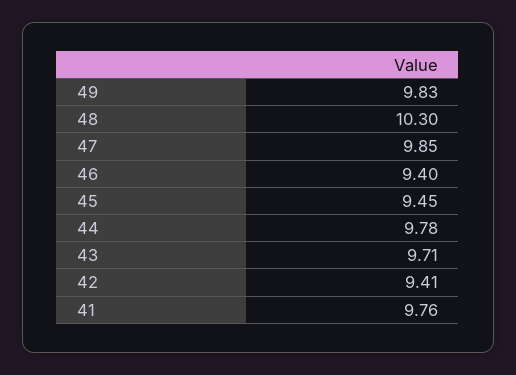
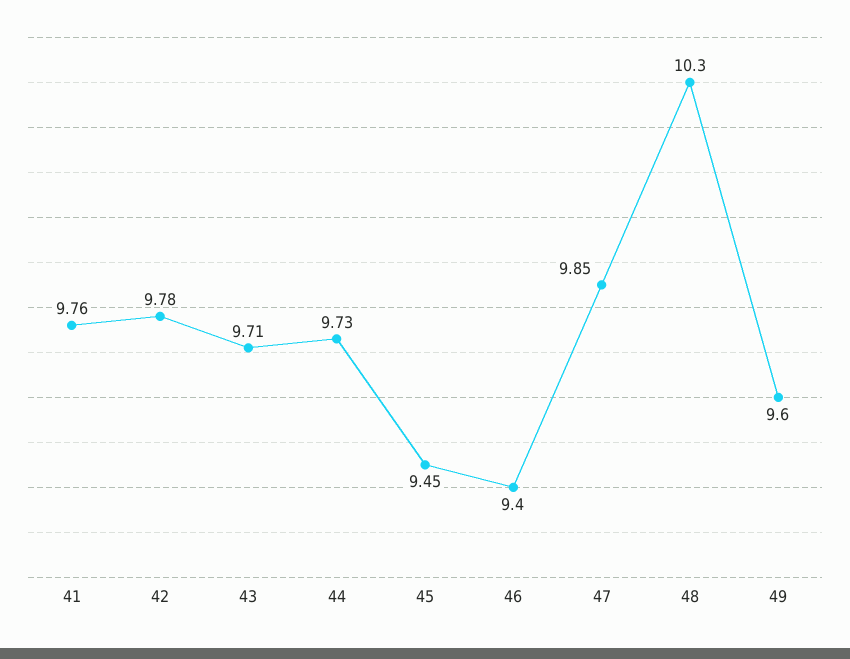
49: 9.83 -> 9.6
44: 9.78 -> 9.73
42: 9.41 -> 9.78

